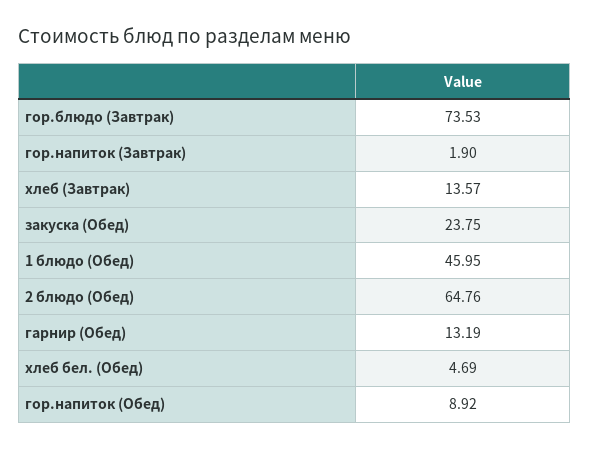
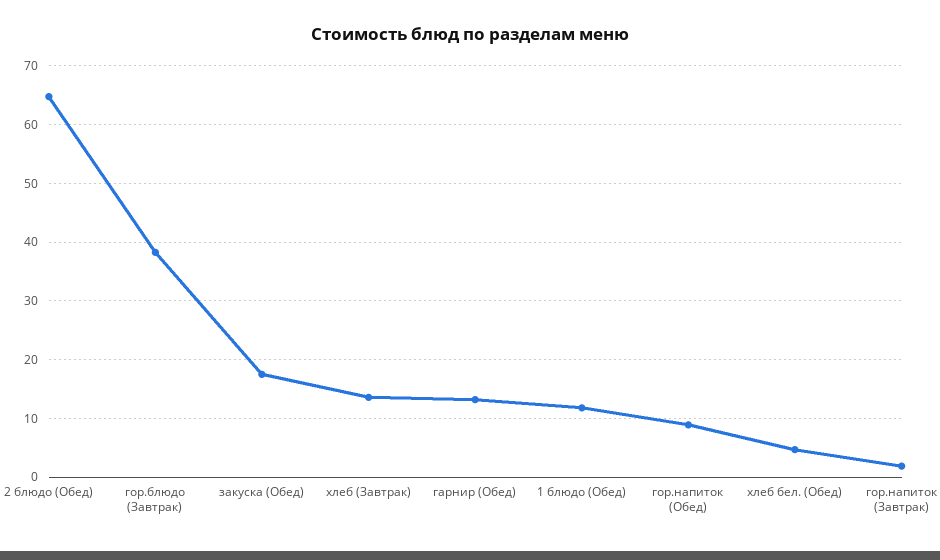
гор.блюдо (Завтрак): 73.53 -> 38
закуска (Обед): 23.75 -> 18
1 блюдо (Обед): 45.95 -> 12

